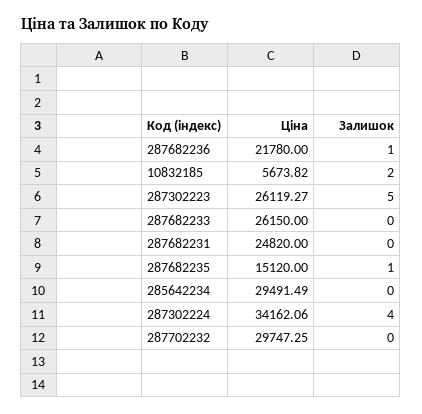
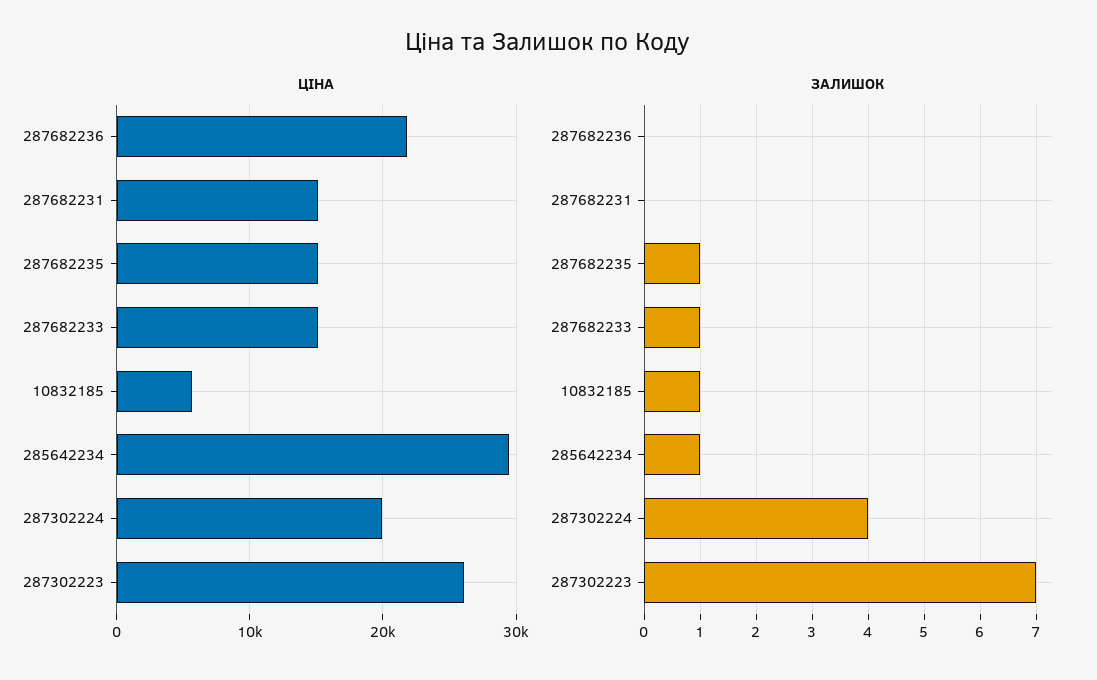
Залишок, 287682236: 1 -> 0
Залишок, 10832185: 2 -> 1
Залишок, 287302223: 5 -> 7
Ціна, 287682233: 26150 -> 15000
Залишок, 287682233: 0 -> 1
Ціна, 287682231: 24820 -> 15000
Залишок, 285642234: 0 -> 1
Ціна, 287302224: 34162.06 -> 20000
Ціна, 287702232: 29747.25 -> none
Залишок, 287702232: 0 -> none

